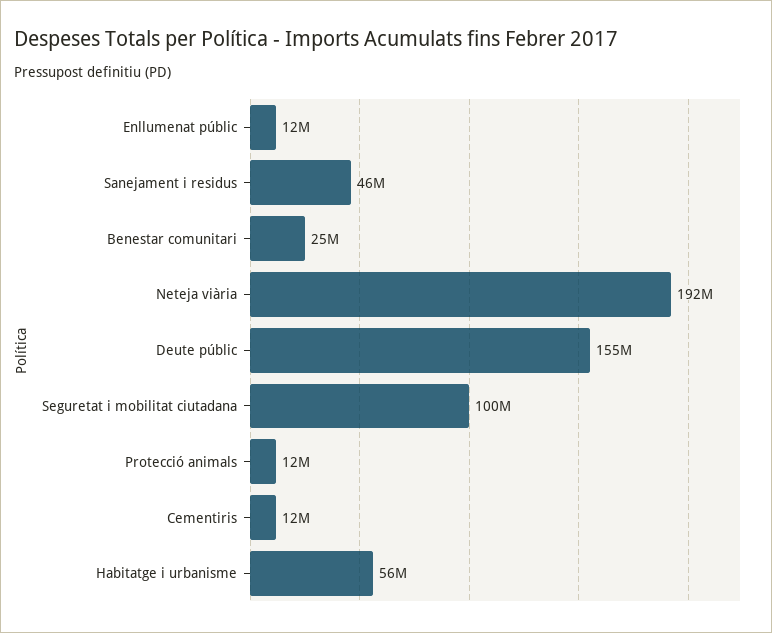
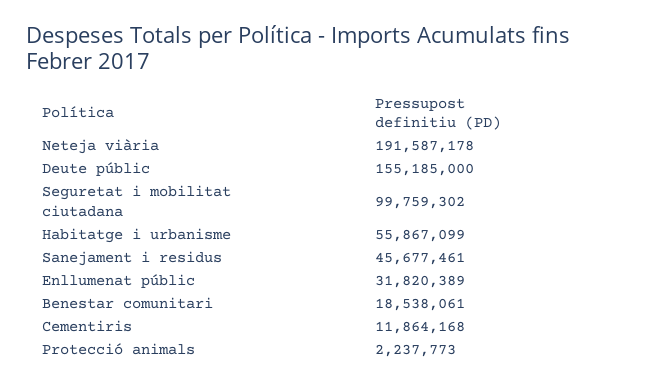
Enllumenat públic: 12000000 -> 31820389
Benestar comunitari: 25000000 -> 18538061
Protecció animals: 12000000 -> 2237773

